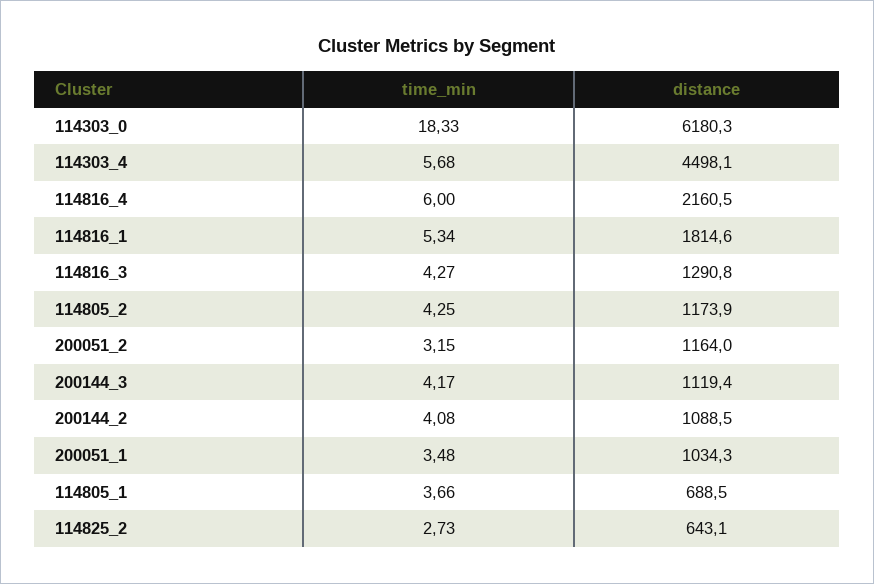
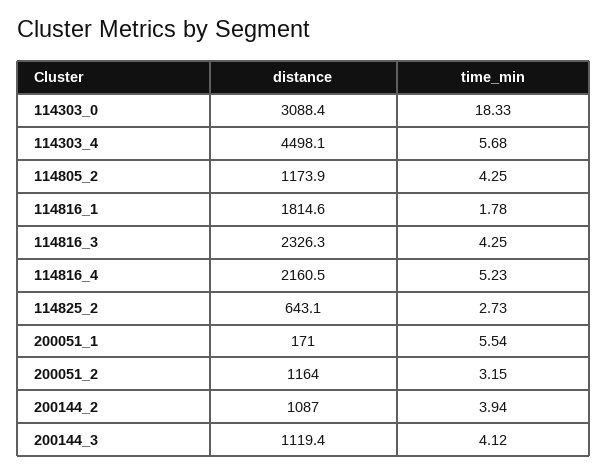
distance, 114303_0: 6180.3 -> 3088.4
time_min, 114816_4: 6 -> 5.23
time_min, 114816_1: 5.34 -> 1.78
time_min, 114816_3: 4.27 -> 4.25
distance, 114816_3: 1290.8 -> 2326.3
time_min, 200144_3: 4.17 -> 4.12
time_min, 200144_2: 4.08 -> 3.94
distance, 200144_2: 1088.5 -> 1087
time_min, 200051_1: 3.48 -> 5.54
distance, 200051_1: 1034.3 -> 171
time_min, 114805_1: 3.66 -> none
distance, 114805_1: 688.5 -> none

